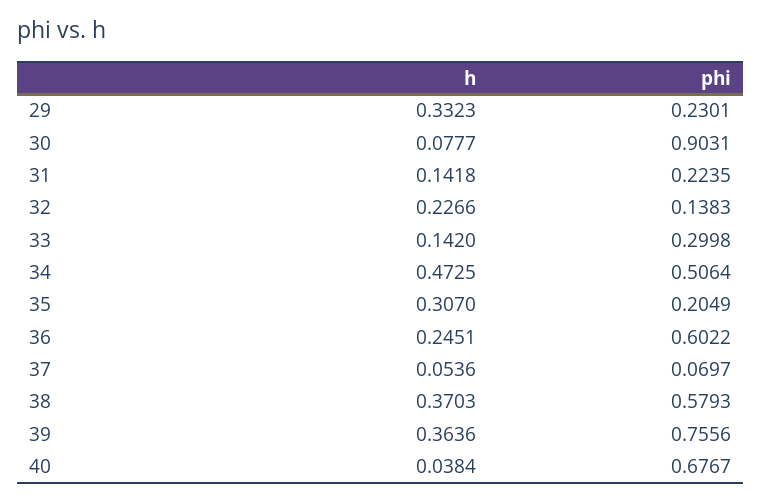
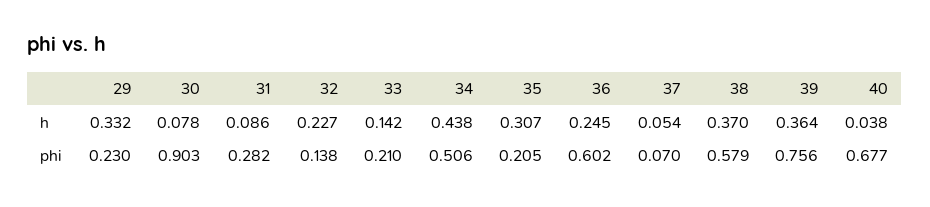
h, 31: 0.1418 -> 0.086
phi, 31: 0.2235 -> 0.282
phi, 33: 0.2998 -> 0.21
h, 34: 0.4725 -> 0.438

